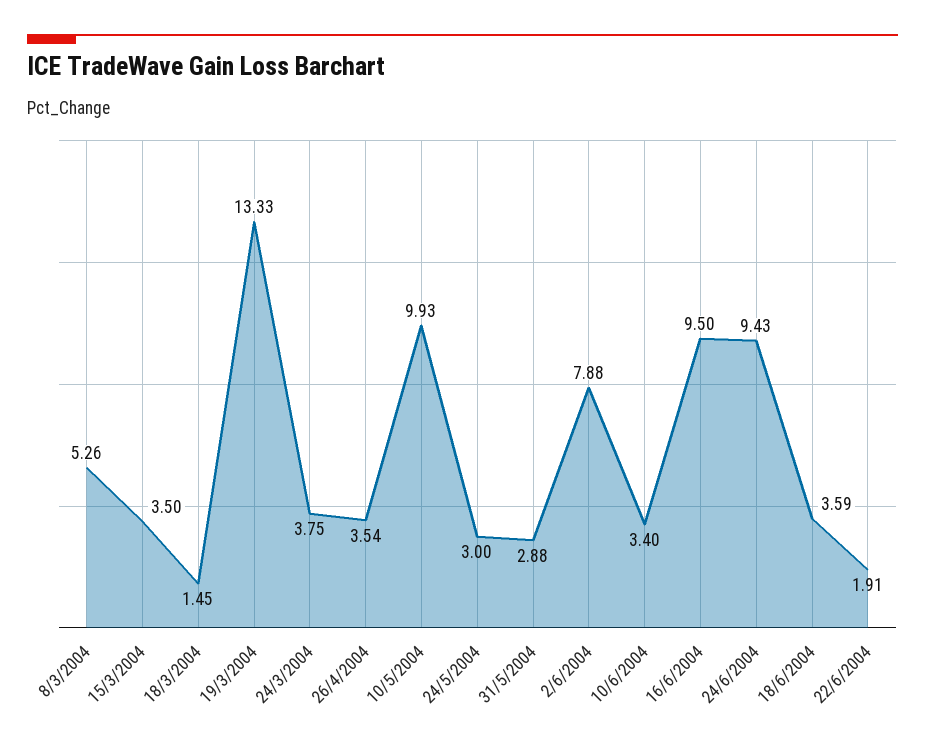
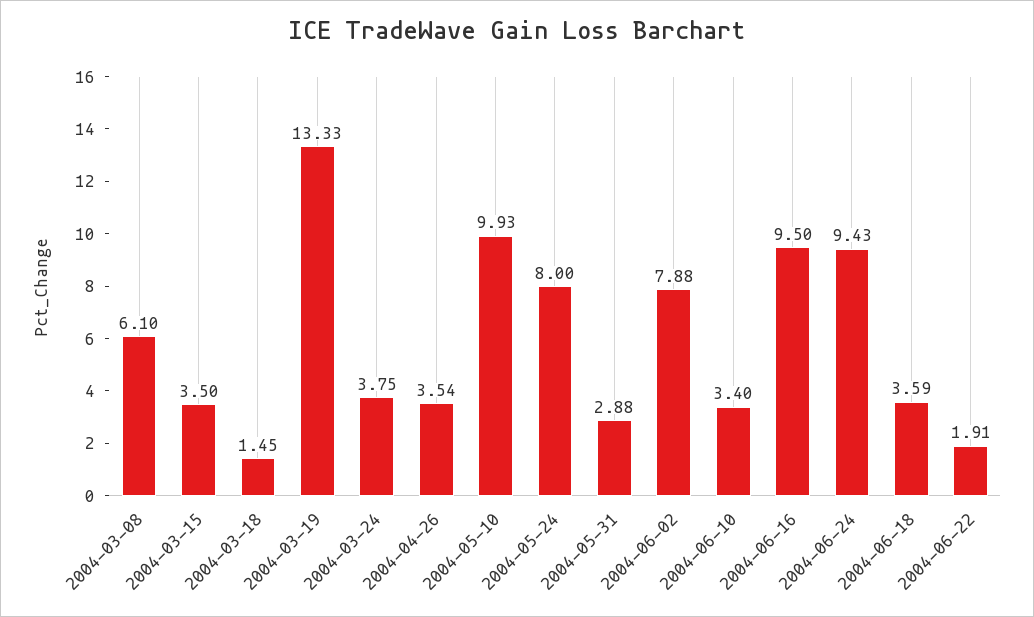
8/3/2004: 5.26 -> 6.1
24/5/2004: 3 -> 8

